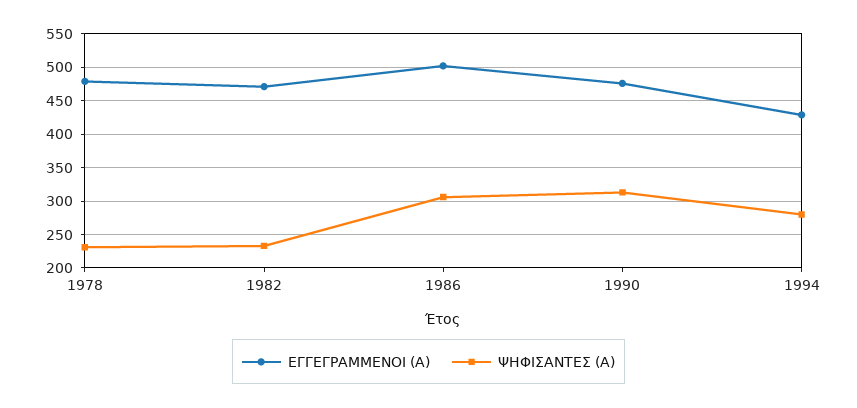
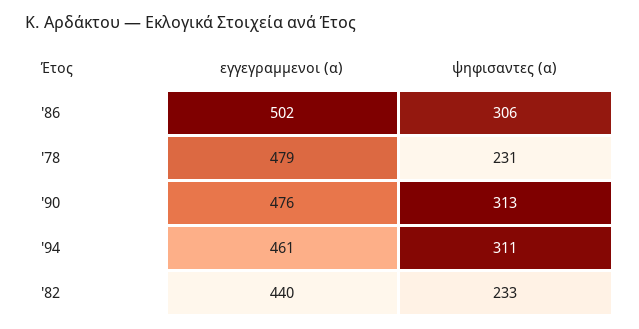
ΕΓΓΕΓΡΑΜΜΕΝΟΙ (Α), 1982: 470 -> 440
ΕΓΓΕΓΡΑΜΜΕΝΟΙ (Α), 1994: 430 -> 461
ΨΗΦΙΣΑΝΤΕΣ (Α), 1994: 280 -> 311

